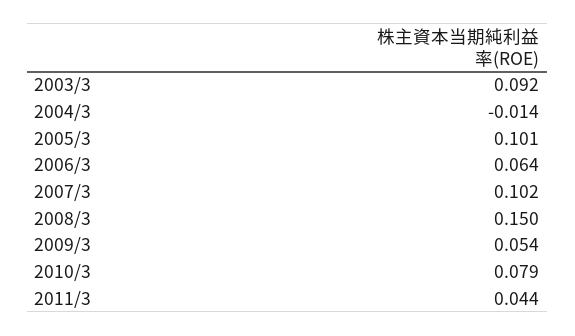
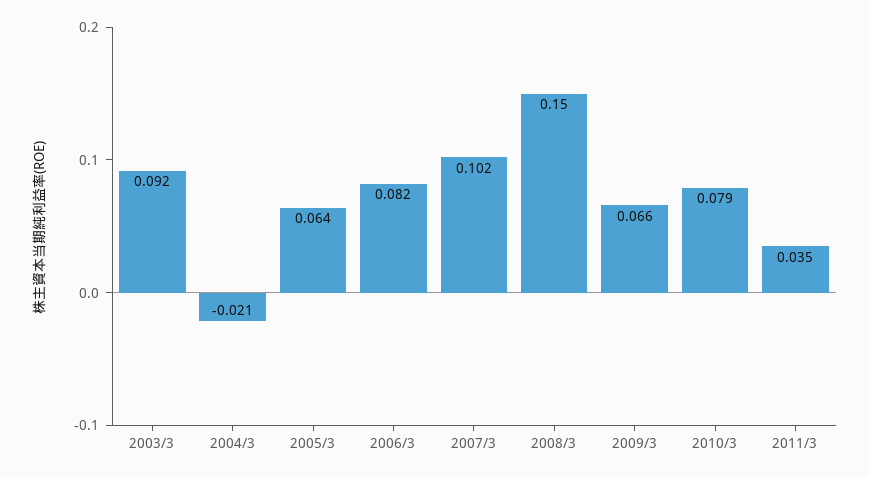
2004/3: -0.014 -> -0.021
2005/3: 0.101 -> 0.064
2006/3: 0.064 -> 0.082
2009/3: 0.054 -> 0.066
2011/3: 0.044 -> 0.035

